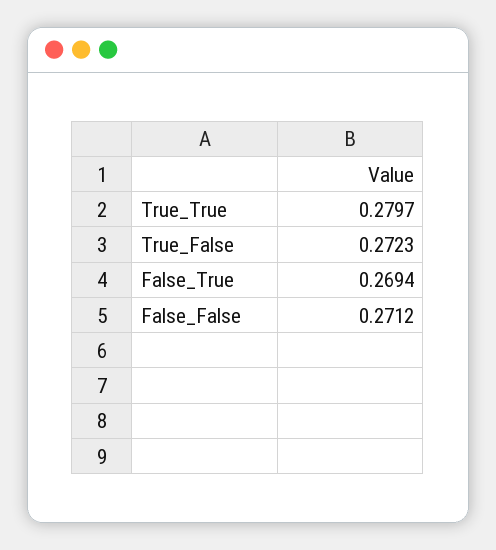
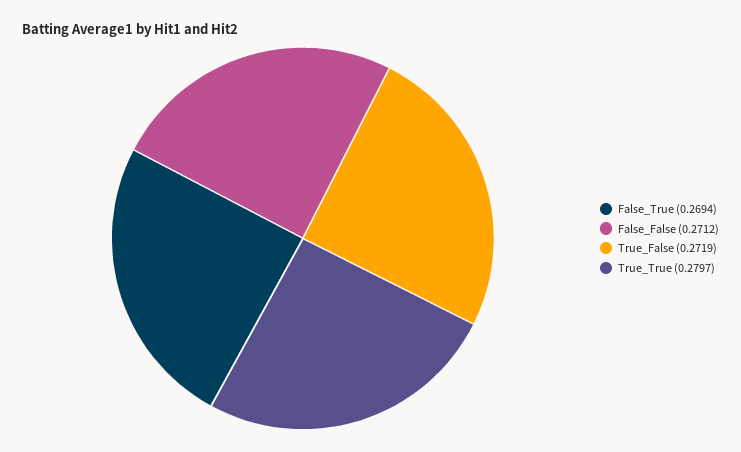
True_False: 0.2723 -> 0.2719

